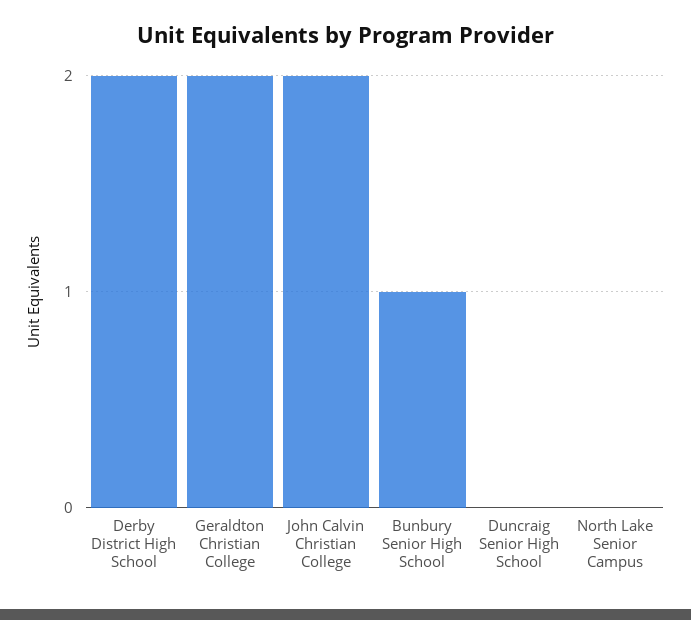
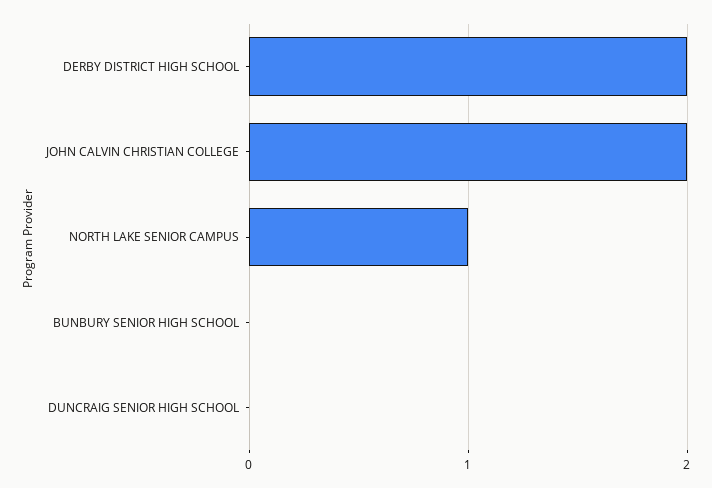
Geraldton Christian College: 2 -> none
Bunbury Senior High School: 1 -> 0
North Lake Senior Campus: 0 -> 1

